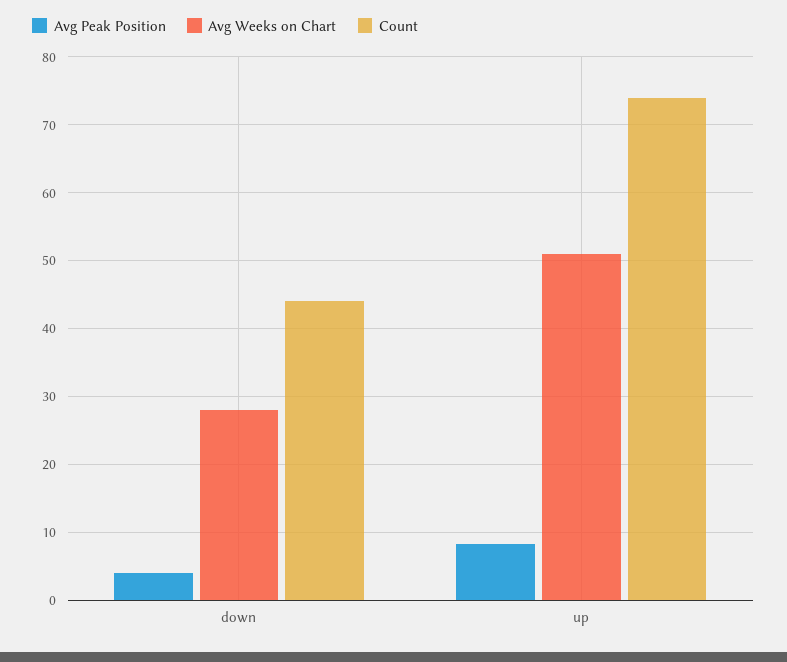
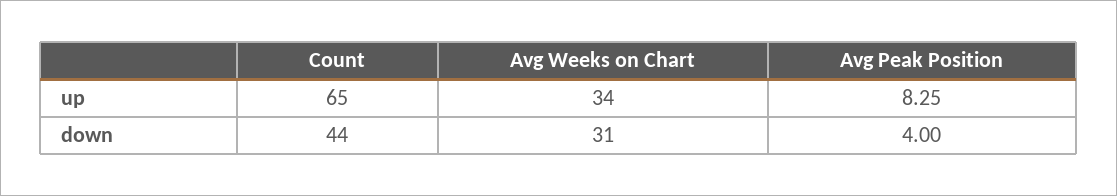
Avg Weeks on Chart, down: 28 -> 31
Avg Weeks on Chart, up: 51 -> 34
Count, up: 74 -> 65

